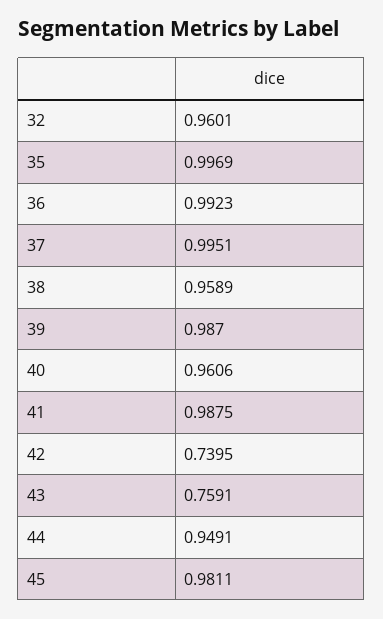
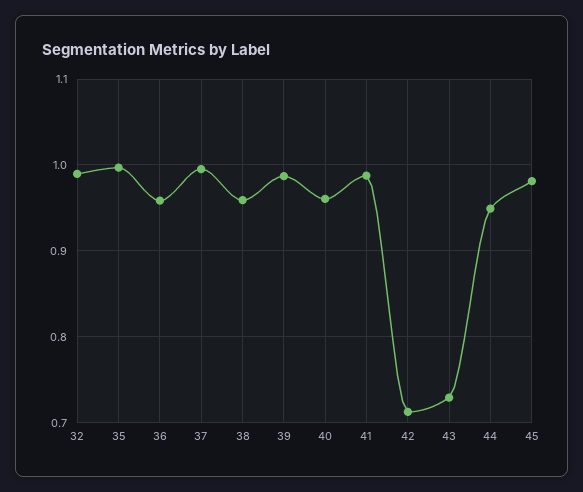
32: 0.9601 -> 0.99
36: 0.9923 -> 0.96
42: 0.7395 -> 0.71
43: 0.7591 -> 0.73

